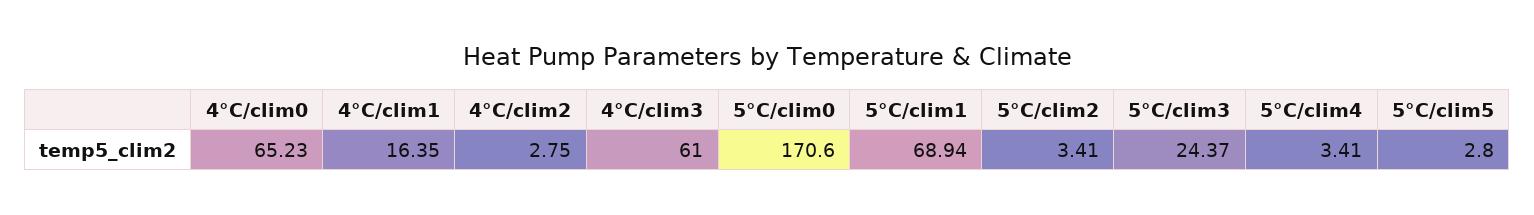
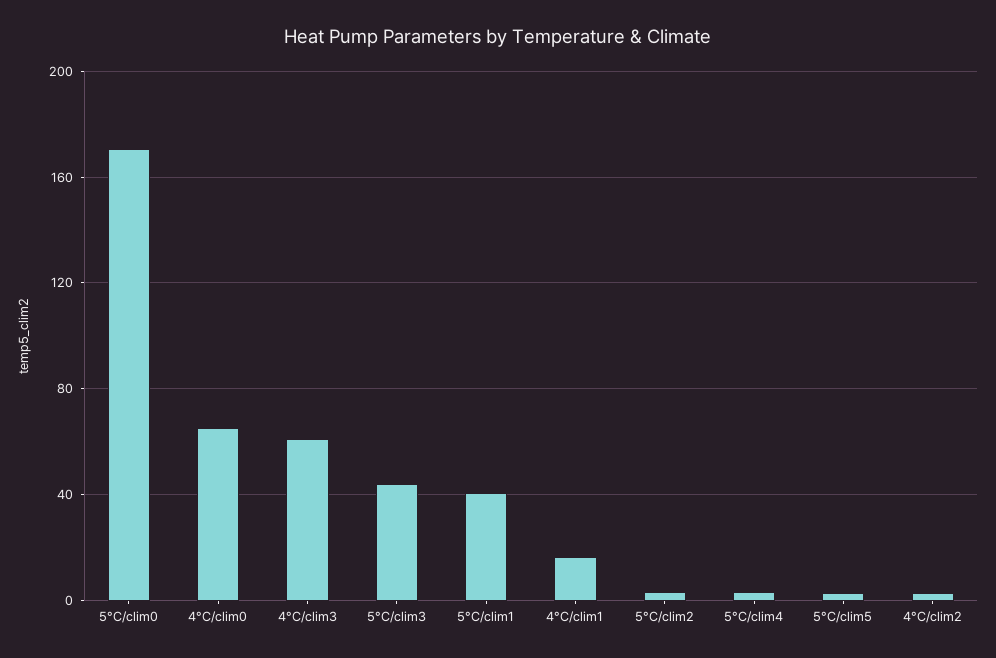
5°C/clim1: 68.94 -> 40
5°C/clim3: 24.37 -> 45

